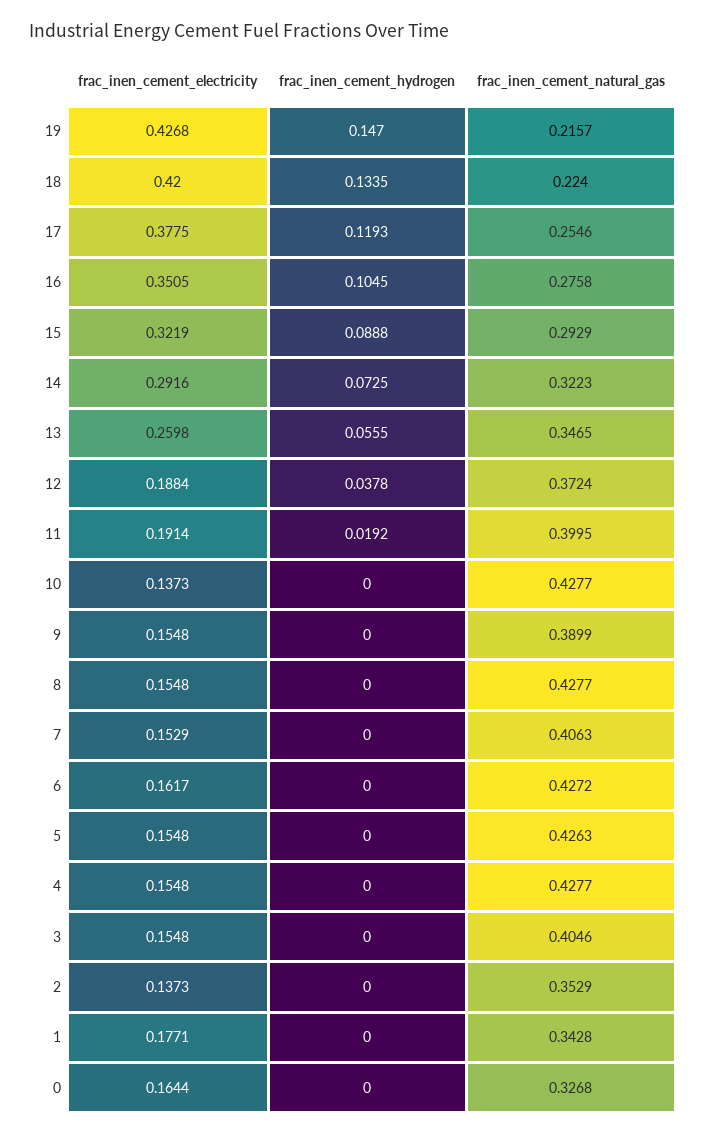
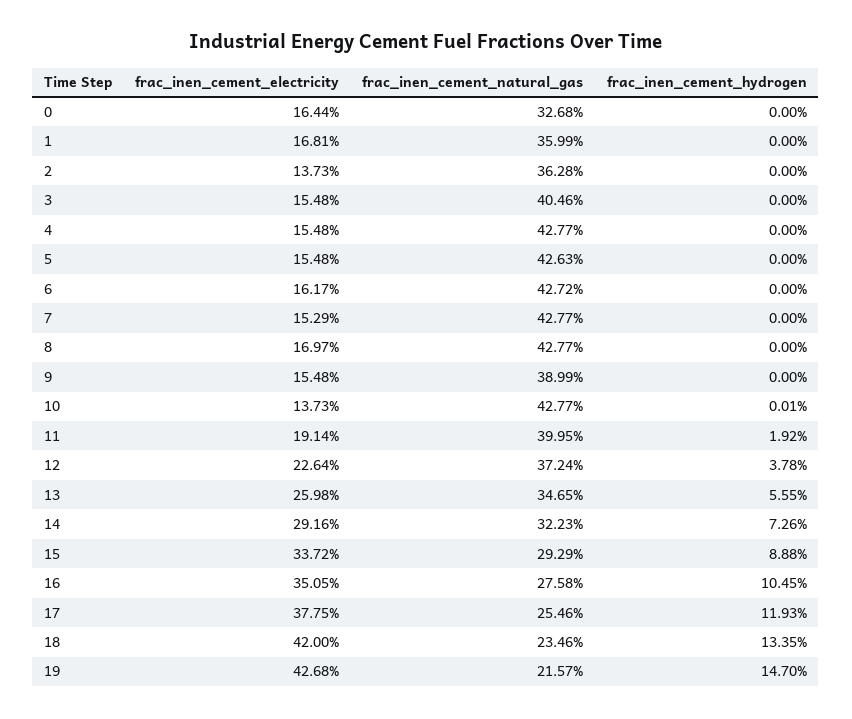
frac_inen_cement_natural_gas, 18: 0.224 -> 0.2346
frac_inen_cement_electricity, 15: 0.3219 -> 0.3372
frac_inen_cement_hydrogen, 14: 0.0725 -> 0.0726
frac_inen_cement_electricity, 12: 0.1884 -> 0.2264
frac_inen_cement_hydrogen, 10: 0 -> 0.0001
frac_inen_cement_electricity, 8: 0.1548 -> 0.1697
frac_inen_cement_natural_gas, 7: 0.4063 -> 0.4277
frac_inen_cement_natural_gas, 2: 0.3529 -> 0.3628
frac_inen_cement_electricity, 1: 0.1771 -> 0.1681
frac_inen_cement_natural_gas, 1: 0.3428 -> 0.3599

